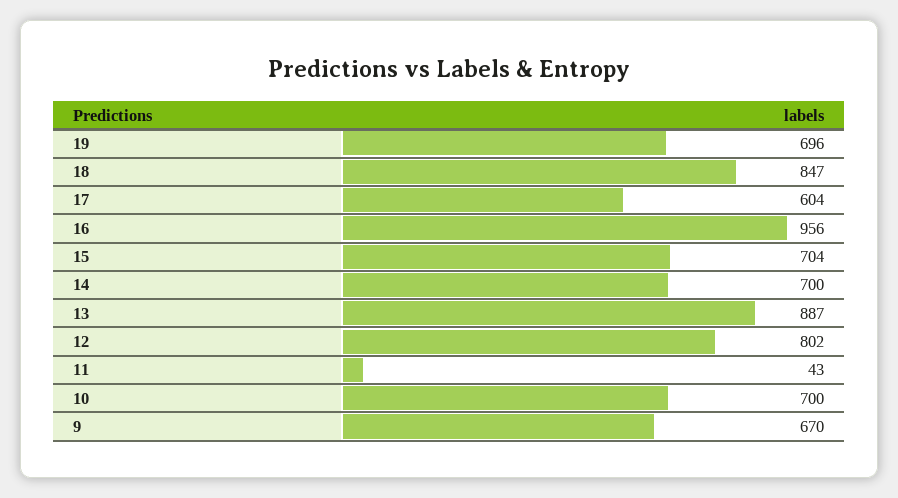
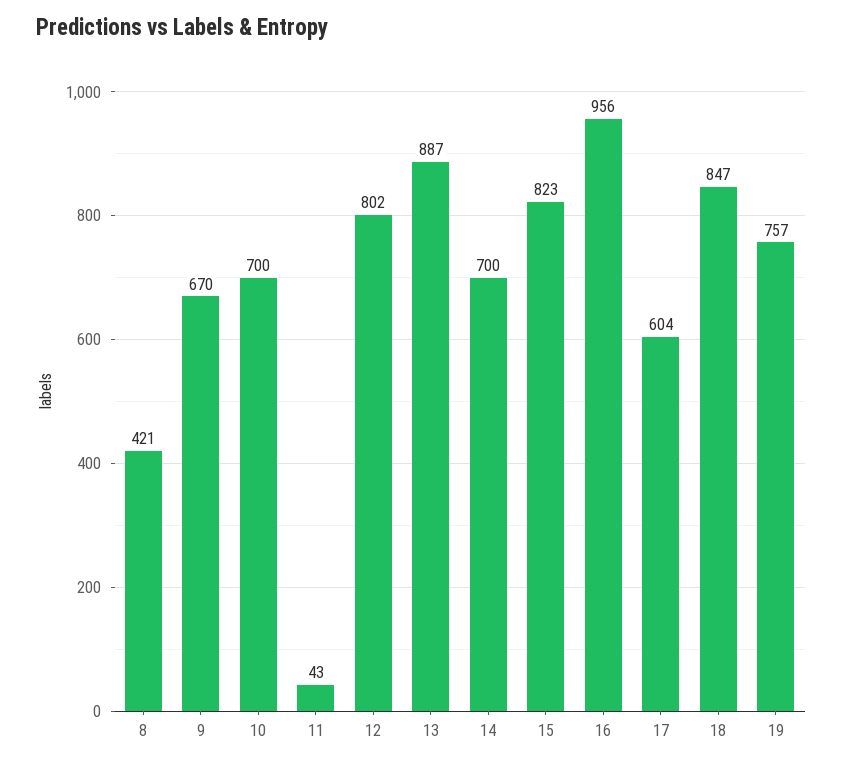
19: 696 -> 757
15: 704 -> 823
8: none -> 421

